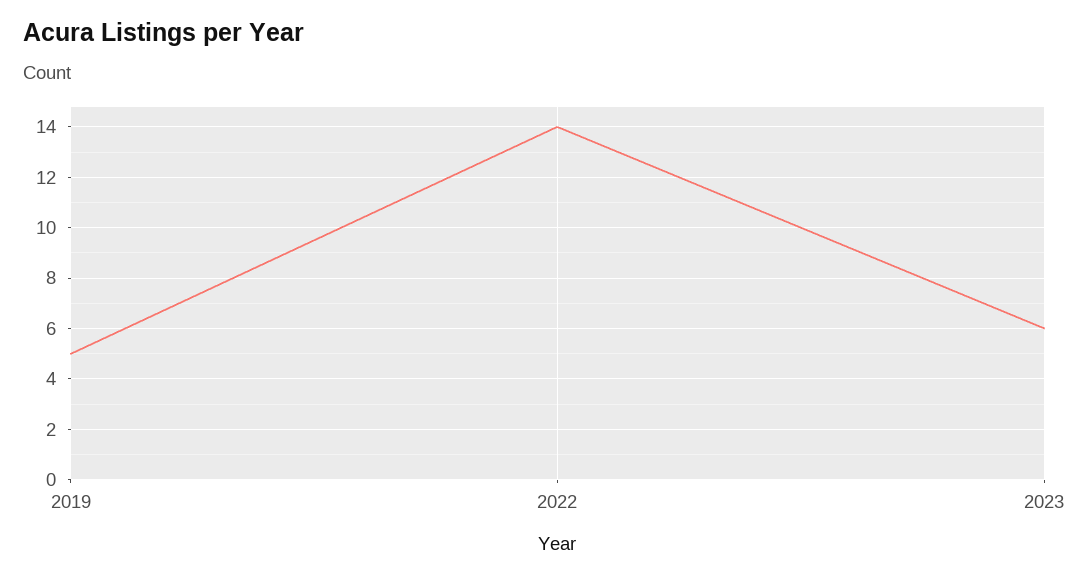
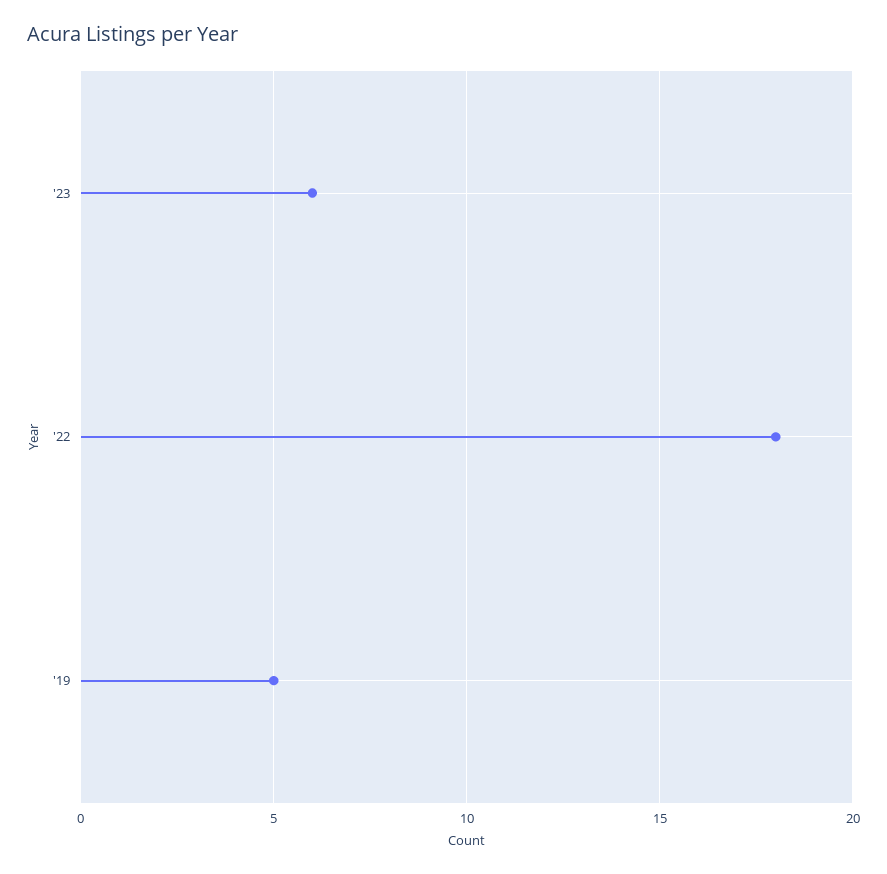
2022: 14 -> 18

